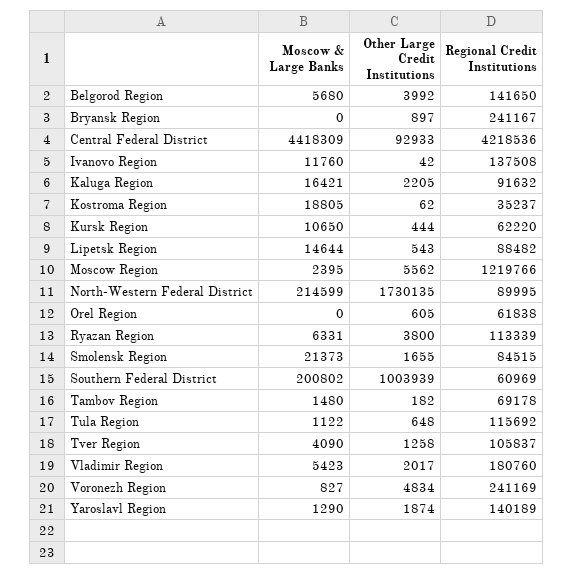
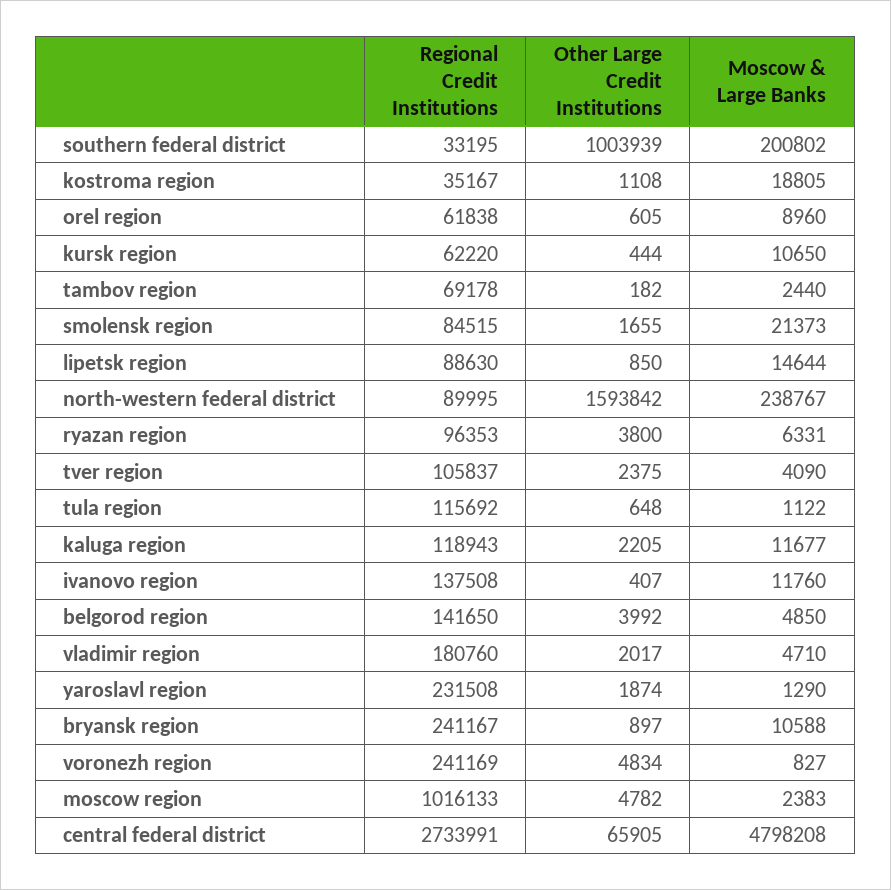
Moscow & Large Banks, Belgorod Region: 5680 -> 4850
Moscow & Large Banks, Bryansk Region: 0 -> 10588
Moscow & Large Banks, Central Federal District: 4418309 -> 4798208
Other Large Credit Institutions, Central Federal District: 92933 -> 65905
Regional Credit Institutions, Central Federal District: 4218536 -> 2733991
Other Large Credit Institutions, Ivanovo Region: 42 -> 407
Moscow & Large Banks, Kaluga Region: 16421 -> 11677
Regional Credit Institutions, Kaluga Region: 91632 -> 118943
Other Large Credit Institutions, Kostroma Region: 62 -> 1108
Regional Credit Institutions, Kostroma Region: 35237 -> 35167
Other Large Credit Institutions, Lipetsk Region: 543 -> 850
Regional Credit Institutions, Lipetsk Region: 88482 -> 88630
Moscow & Large Banks, Moscow Region: 2395 -> 2383
Other Large Credit Institutions, Moscow Region: 5562 -> 4782
Regional Credit Institutions, Moscow Region: 1219766 -> 1016133
Moscow & Large Banks, North-Western Federal District: 214599 -> 238767
Other Large Credit Institutions, North-Western Federal District: 1730135 -> 1593842
Moscow & Large Banks, Orel Region: 0 -> 8960
Regional Credit Institutions, Ryazan Region: 113339 -> 96353
Regional Credit Institutions, Southern Federal District: 60969 -> 33195
Moscow & Large Banks, Tambov Region: 1480 -> 2440
Other Large Credit Institutions, Tver Region: 1258 -> 2375
Moscow & Large Banks, Vladimir Region: 5423 -> 4710
Regional Credit Institutions, Yaroslavl Region: 140189 -> 231508

